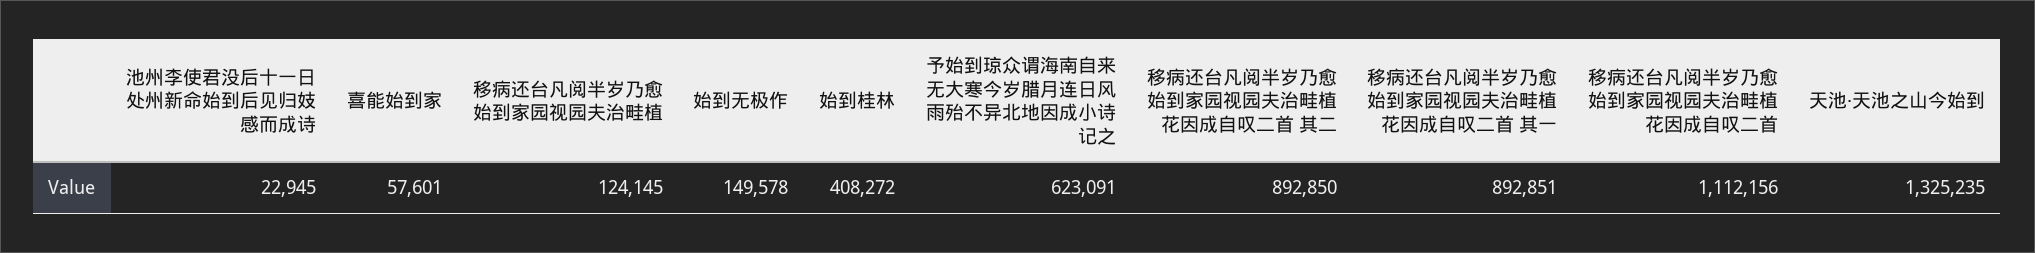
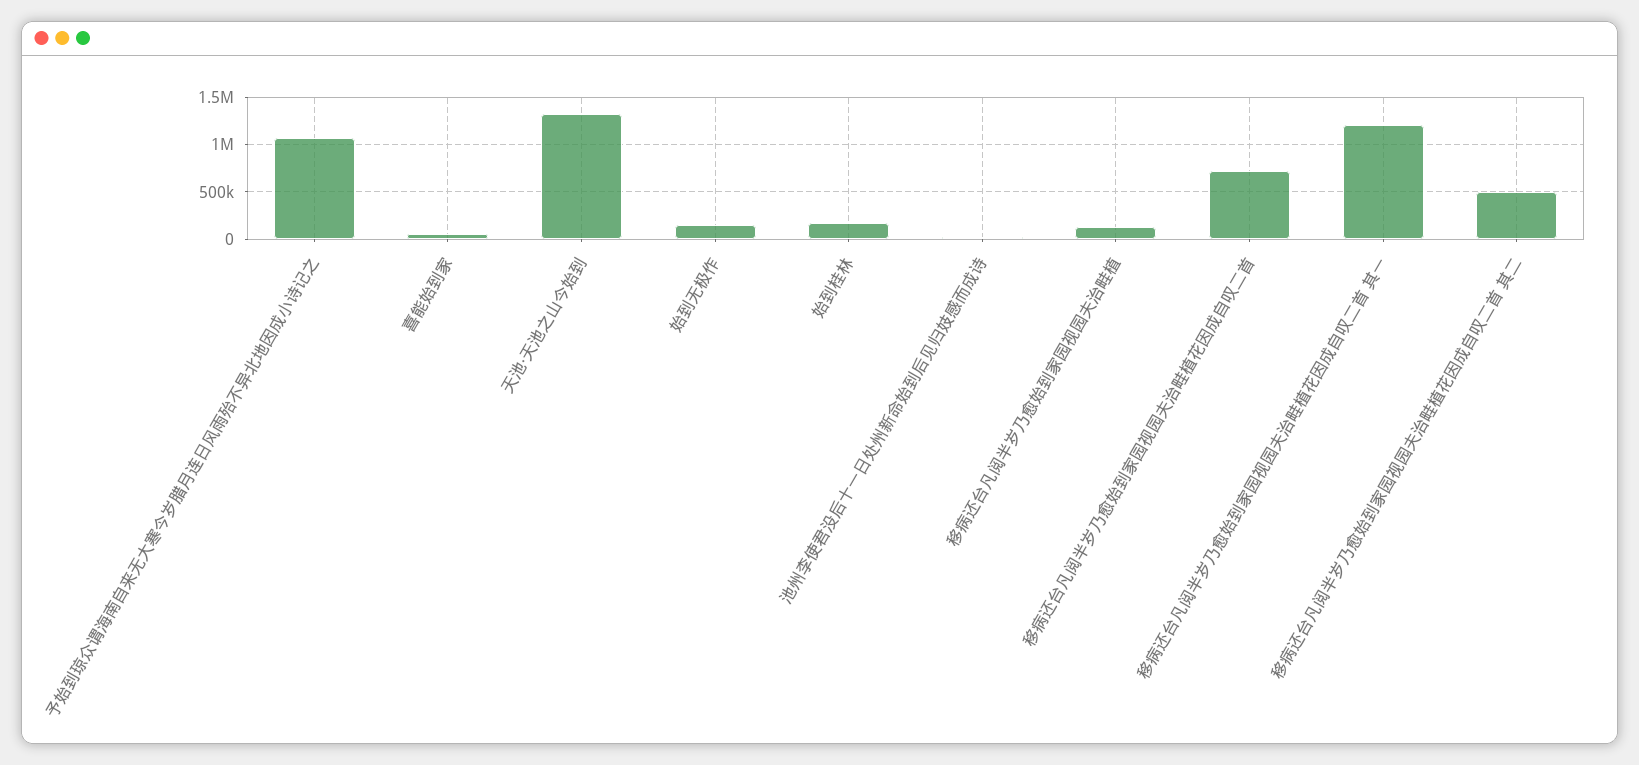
始到桂林: 408272 -> 200000
予始到琼众谓海南自来无大寒今岁腊月连日风雨殆不异北地因成小诗记之: 623091 -> 1100000
移病还台凡阅半岁乃愈始到家园视园夫治畦植花因成自叹二首 其二: 892850 -> 500000
移病还台凡阅半岁乃愈始到家园视园夫治畦植花因成自叹二首 其一: 892851 -> 1200000
移病还台凡阅半岁乃愈始到家园视园夫治畦植花因成自叹二首: 1112156 -> 700000

